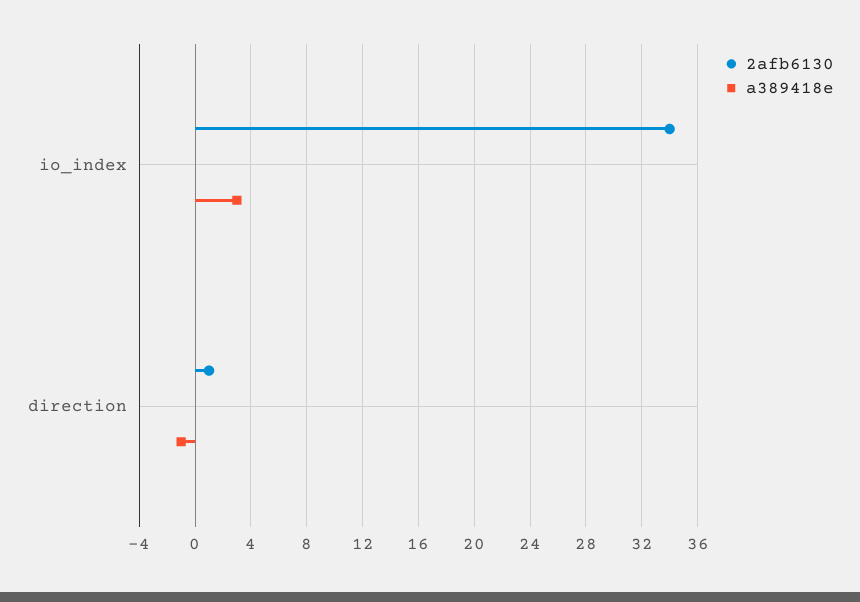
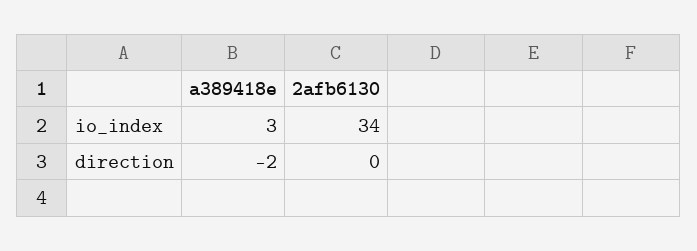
2afb6130, direction: 1 -> 0
a389418e, direction: -1 -> -2

